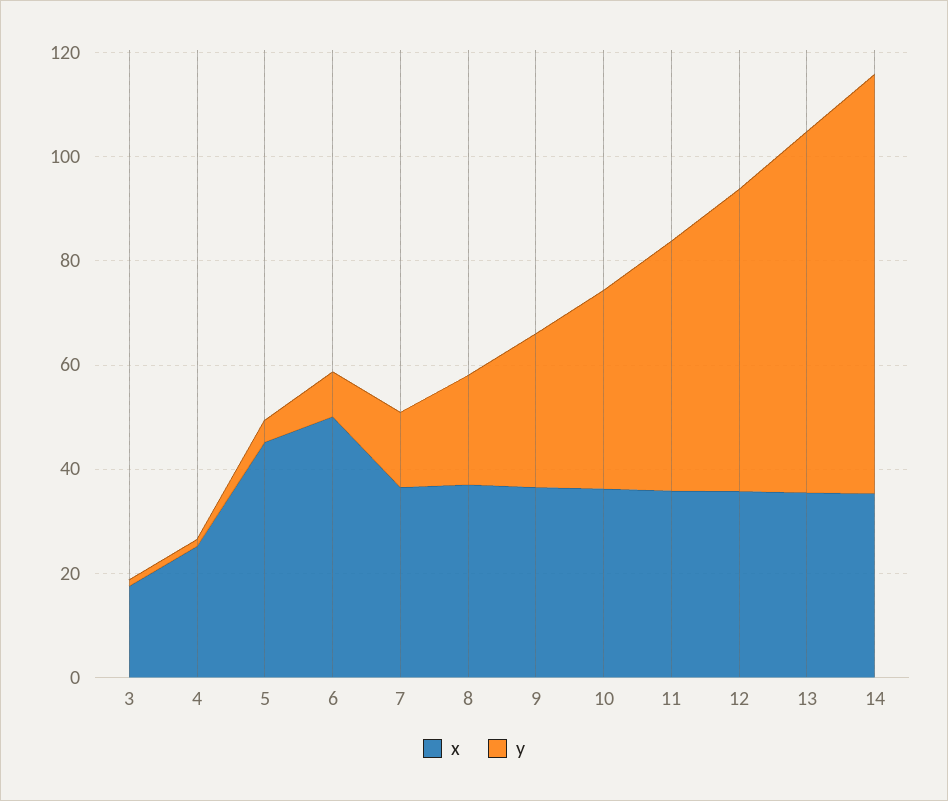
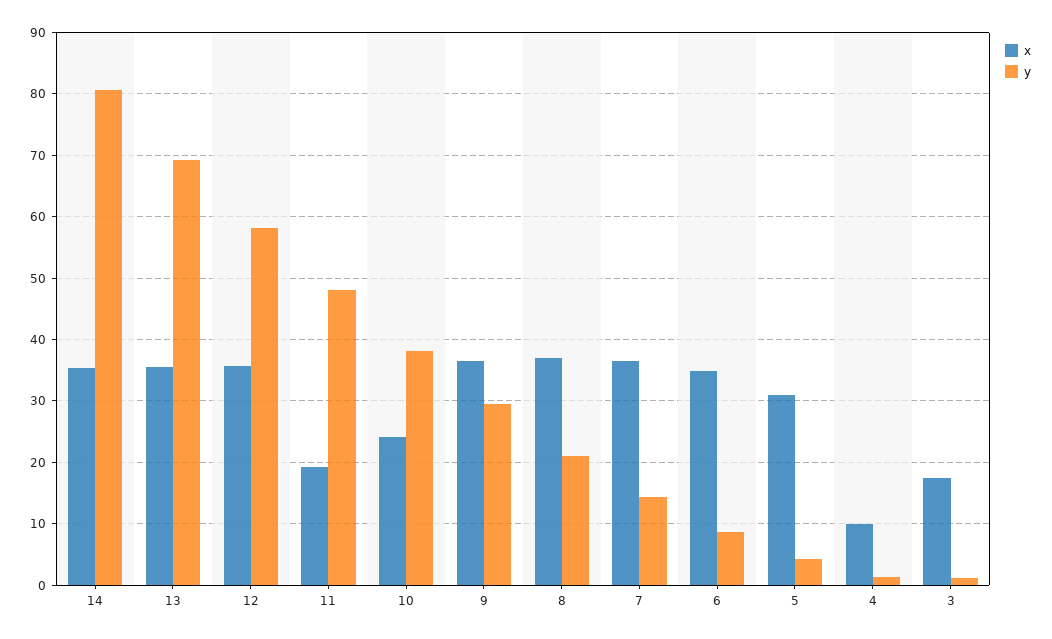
x, 4: 25 -> 10
x, 5: 45 -> 31
x, 6: 50 -> 35
x, 10: 35 -> 24
x, 11: 35 -> 19

